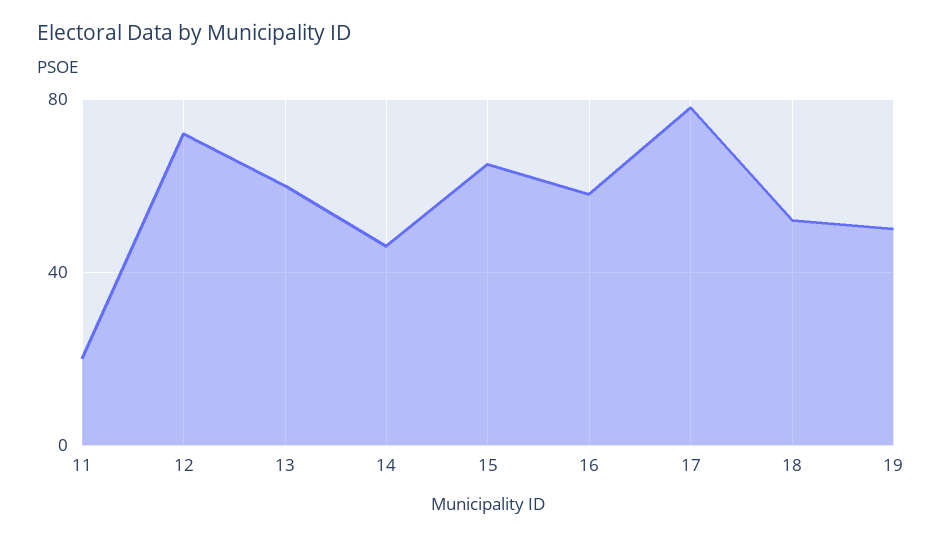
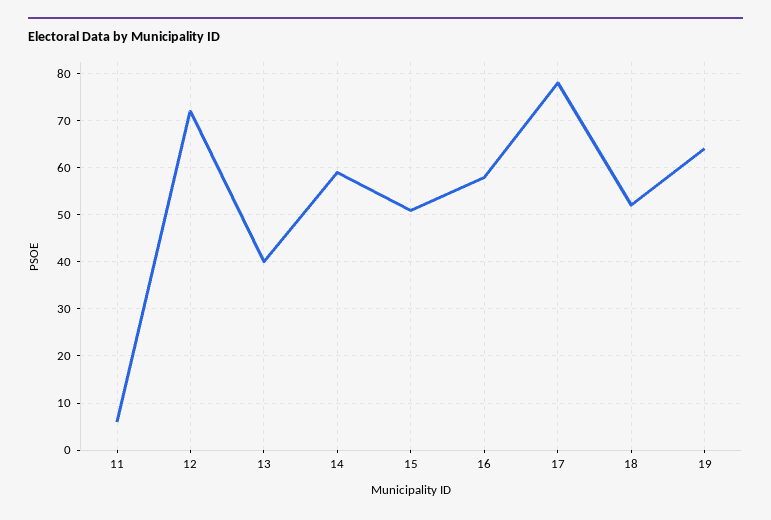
11: 20 -> 5
13: 60 -> 40
14: 45 -> 60
15: 65 -> 50
19: 50 -> 65

